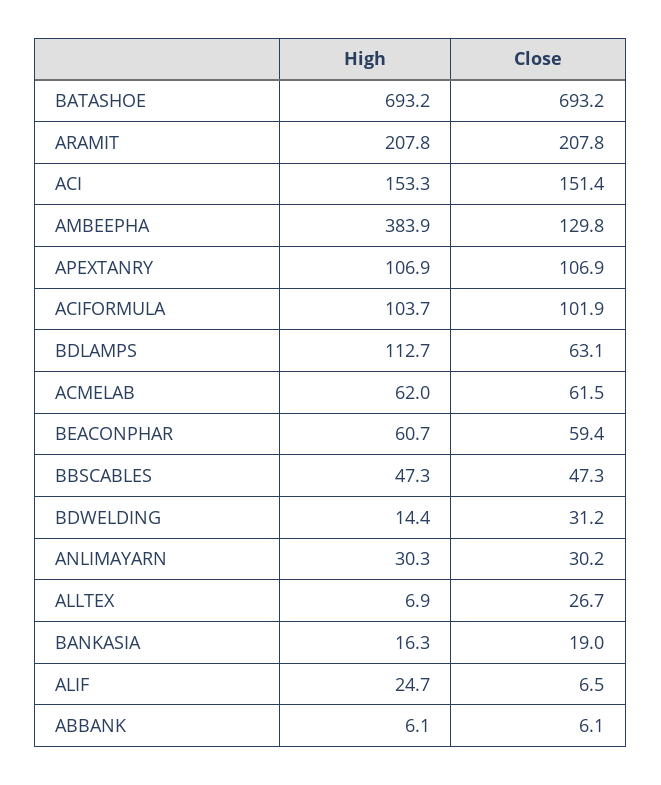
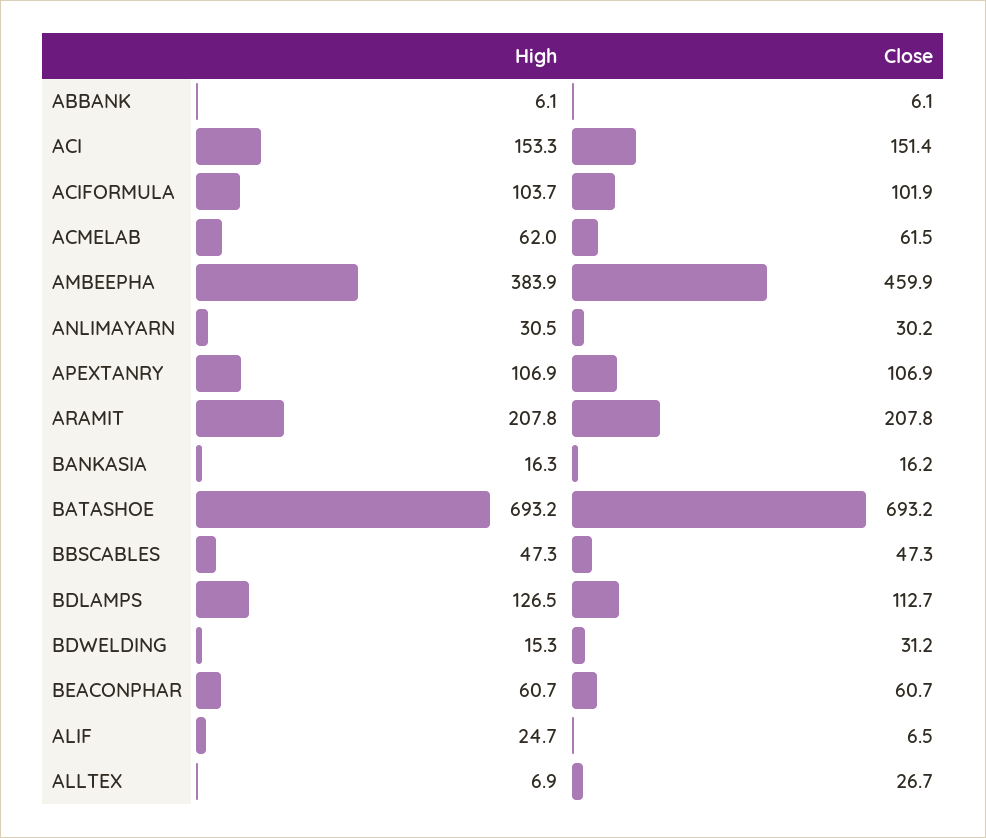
Close, AMBEEPHA: 129.8 -> 459.9
High, BDLAMPS: 112.7 -> 126.5
Close, BDLAMPS: 63.1 -> 112.7
Close, BEACONPHAR: 59.4 -> 60.7
High, BDWELDING: 14.4 -> 15.3
High, ANLIMAYARN: 30.3 -> 30.5
Close, BANKASIA: 19 -> 16.2

